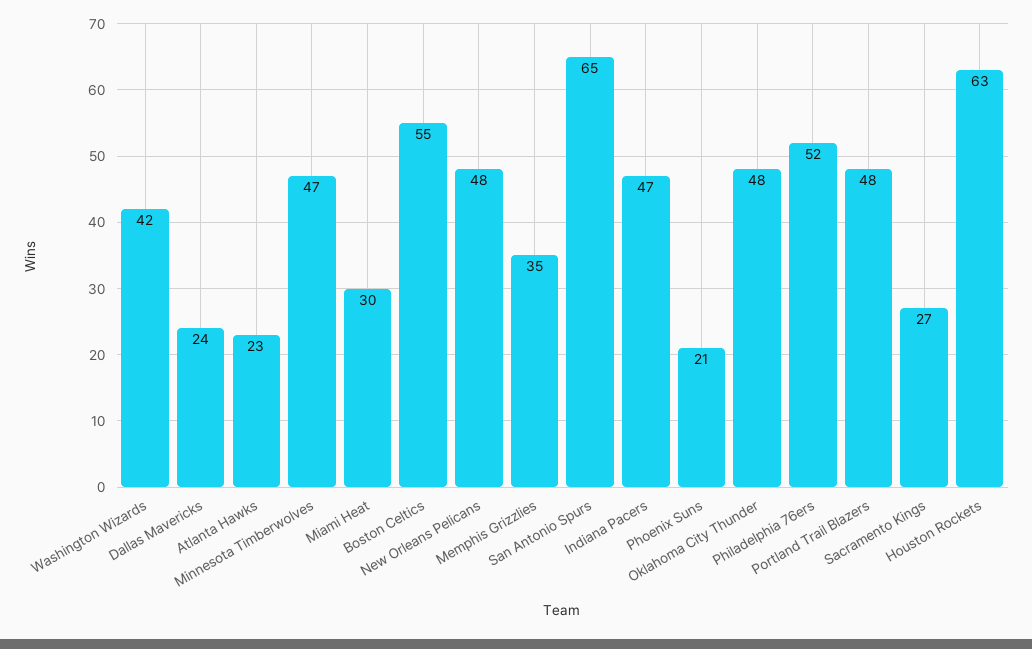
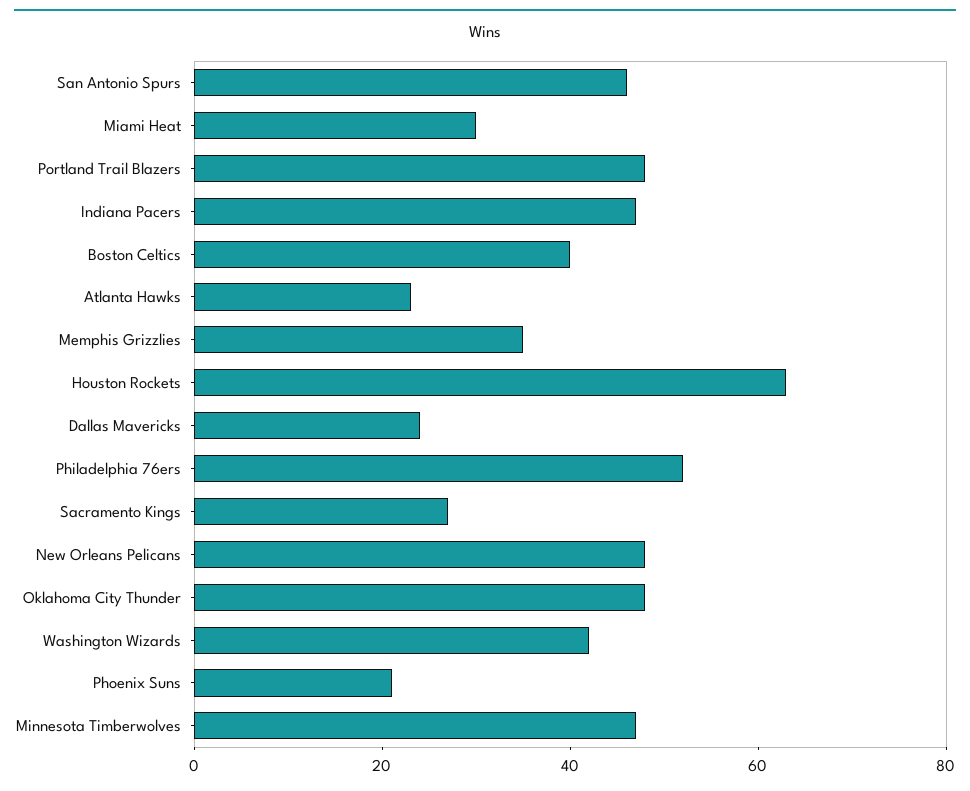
Boston Celtics: 55 -> 40
San Antonio Spurs: 65 -> 45

